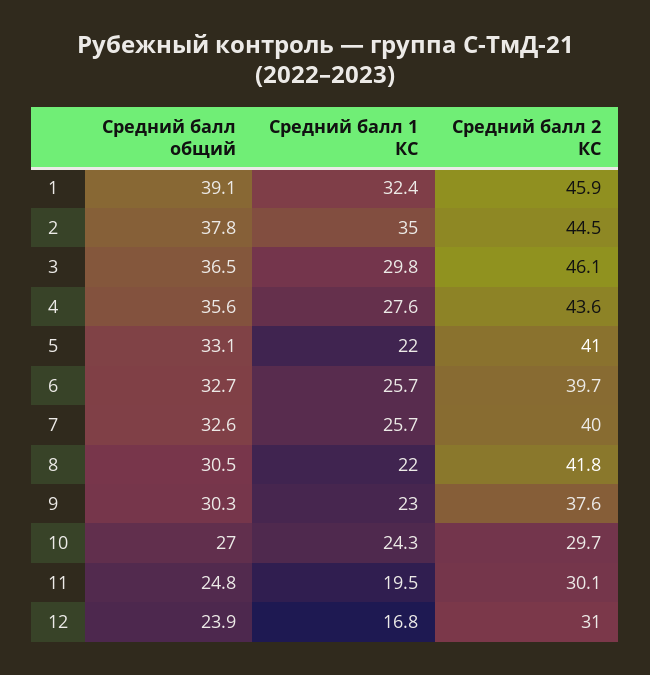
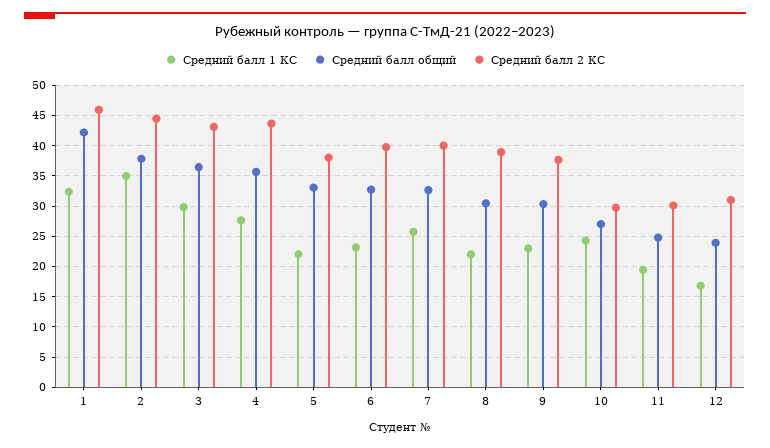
Средний балл общий, 1: 39.1 -> 42
Средний балл 2 КС, 3: 46.1 -> 43
Средний балл 2 КС, 5: 41 -> 38
Средний балл 1 КС, 6: 25.7 -> 23
Средний балл 2 КС, 8: 41.8 -> 39

